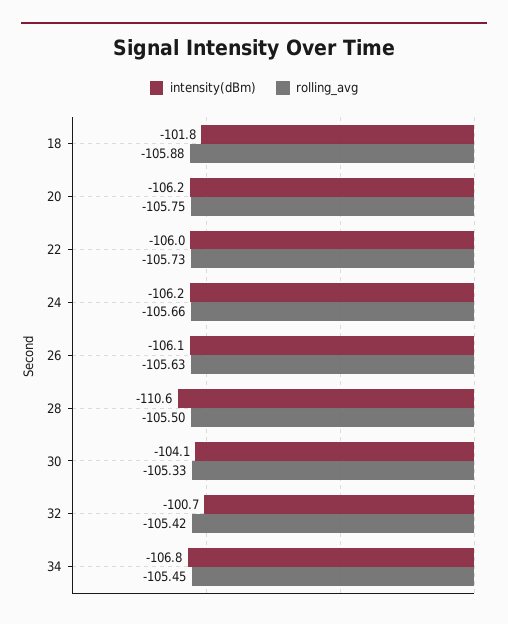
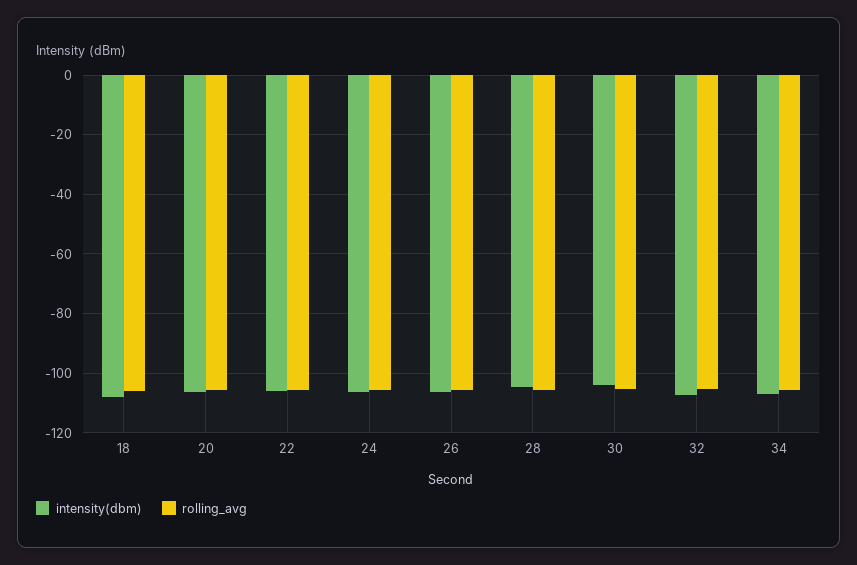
intensity(dBm), 18: -101.8 -> -107.5
intensity(dBm), 28: -110.6 -> -105
intensity(dBm), 32: -100.7 -> -107.5

